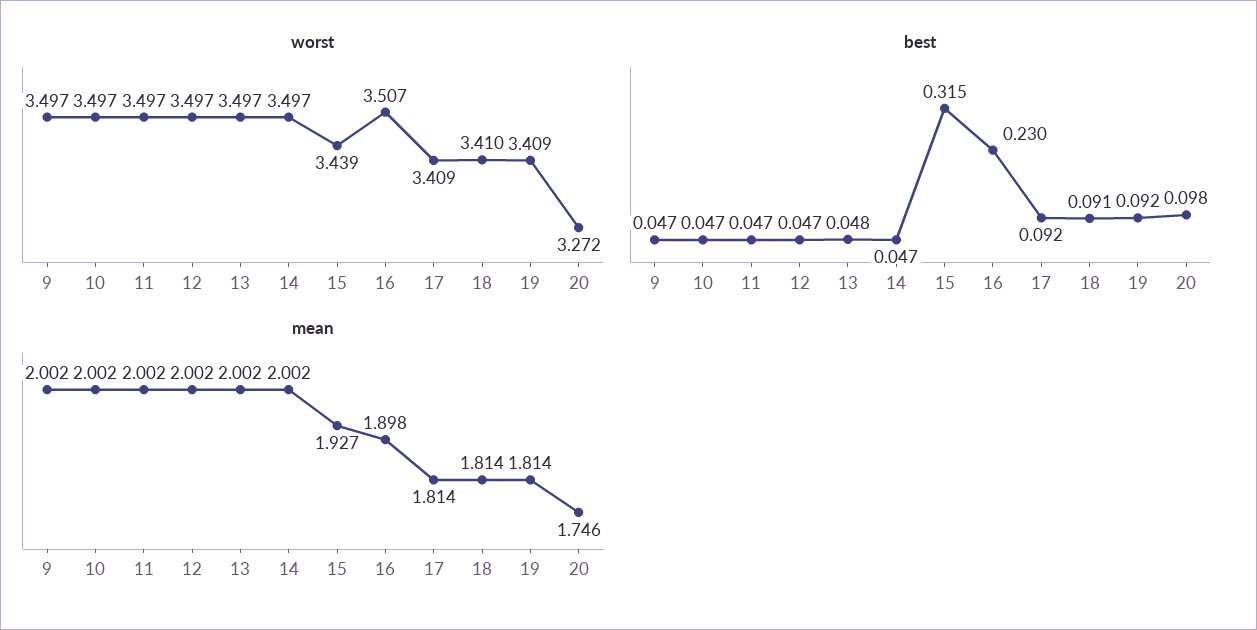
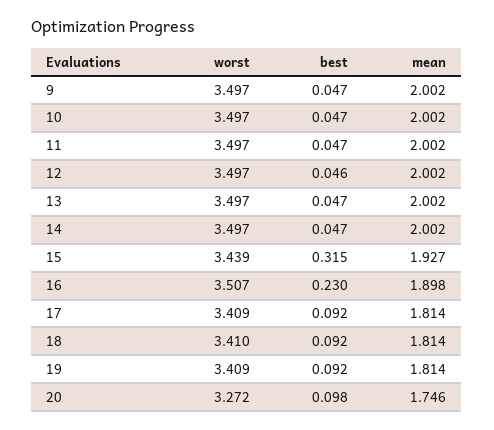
best, 12: 0.047 -> 0.046
best, 13: 0.048 -> 0.047
best, 18: 0.091 -> 0.092

